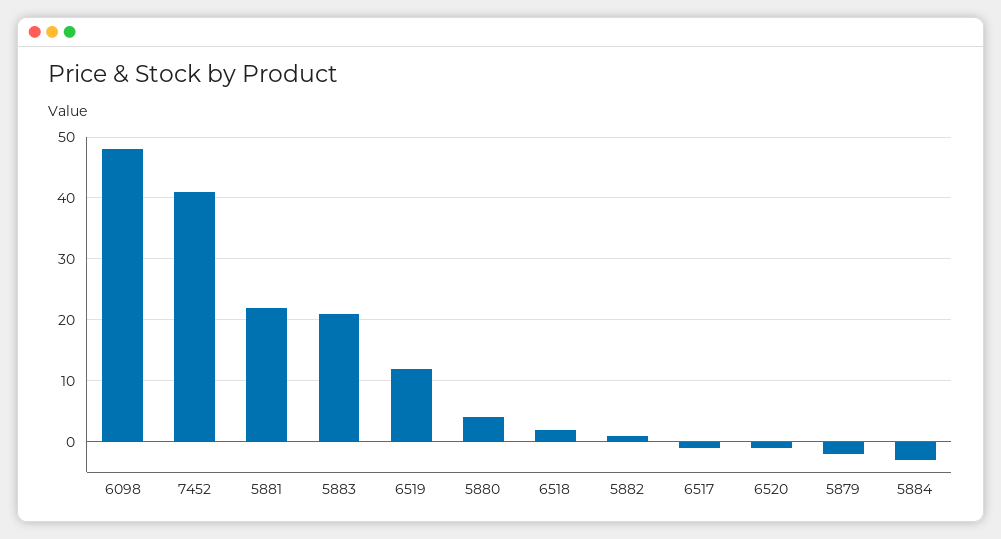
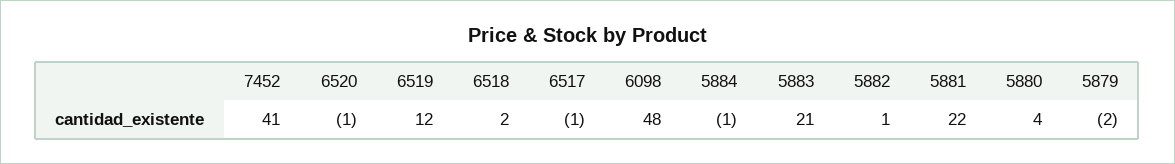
5884: -3 -> -1

